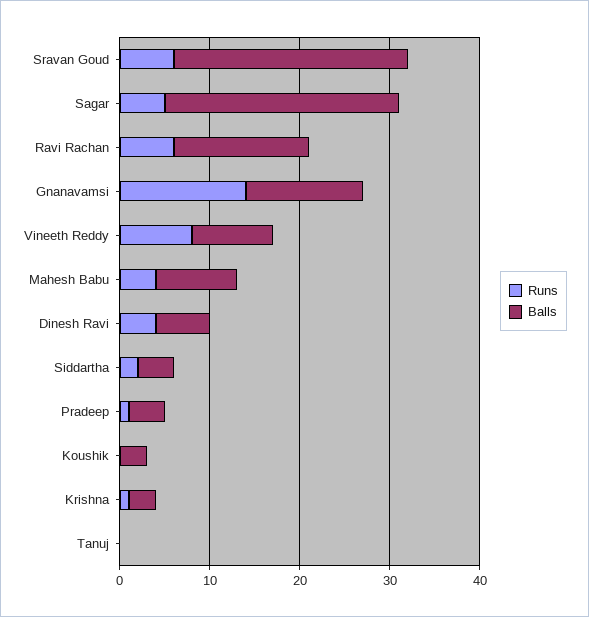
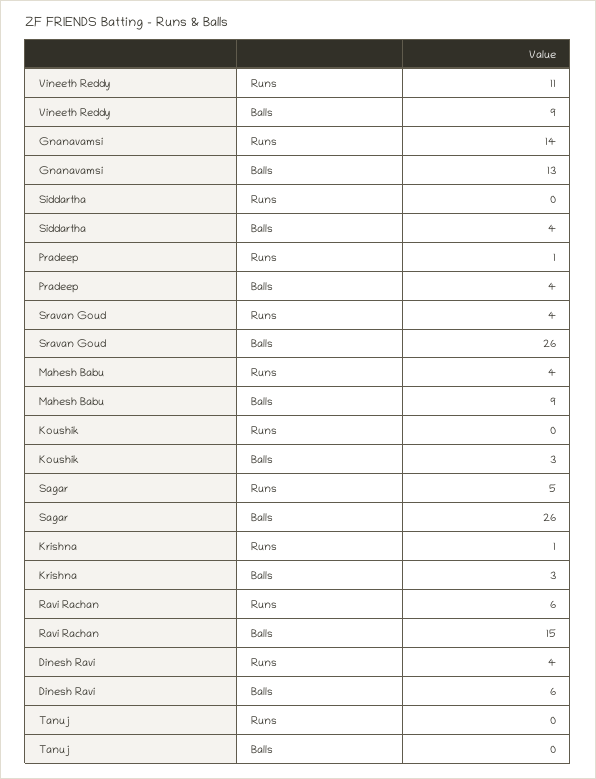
Runs, Sravan Goud: 6 -> 4
Runs, Vineeth Reddy: 8 -> 11
Runs, Siddartha: 2 -> 0

